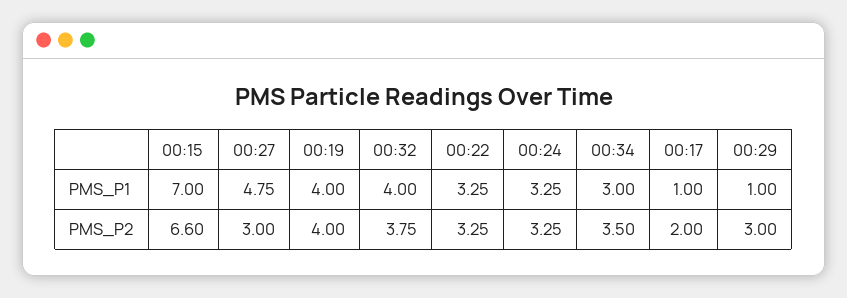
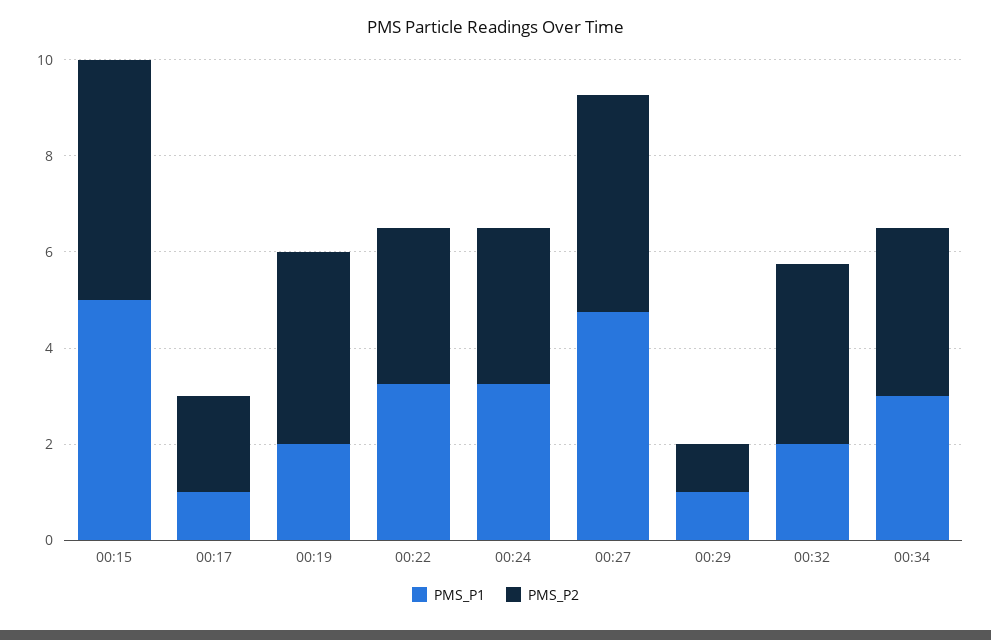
PMS_P1, 00:15: 7 -> 5
PMS_P1, 00:19: 4 -> 2
PMS_P1, 00:32: 4 -> 2
PMS_P2, 00:15: 6.6 -> 5
PMS_P2, 00:27: 3 -> 4.5
PMS_P2, 00:29: 3 -> 1

